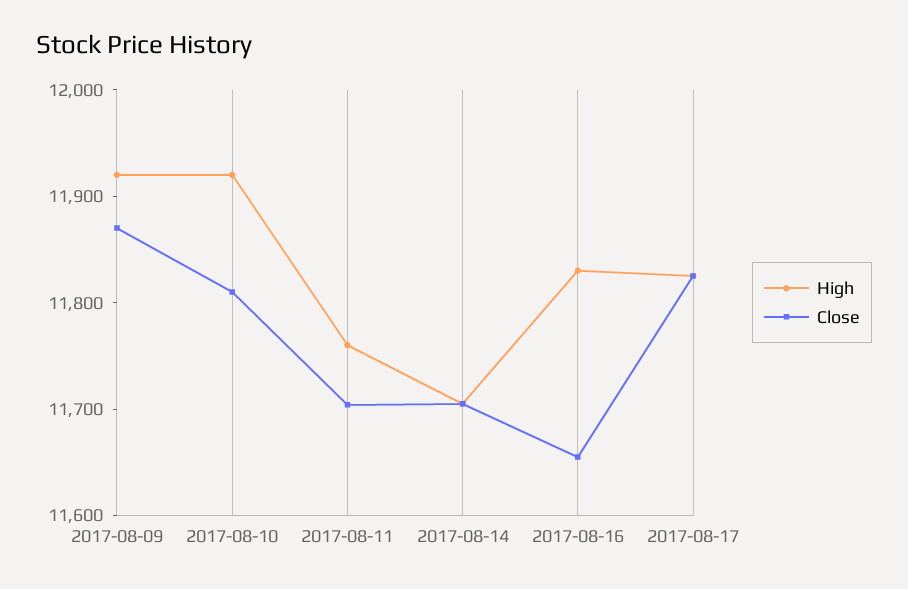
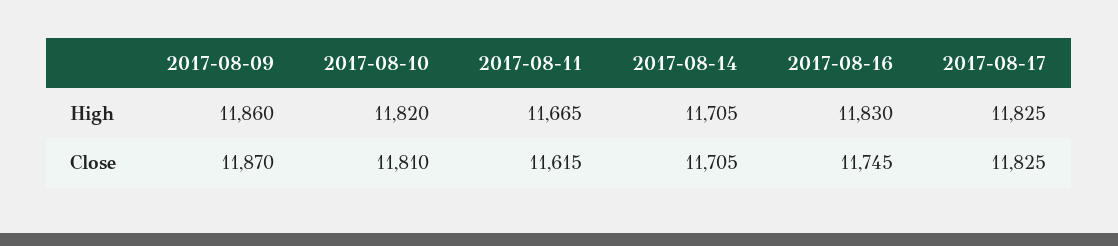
High, 2017-08-09: 11920 -> 11860
High, 2017-08-10: 11920 -> 11820
High, 2017-08-11: 11760 -> 11665
Close, 2017-08-11: 11700 -> 11615
Close, 2017-08-16: 11660 -> 11745

